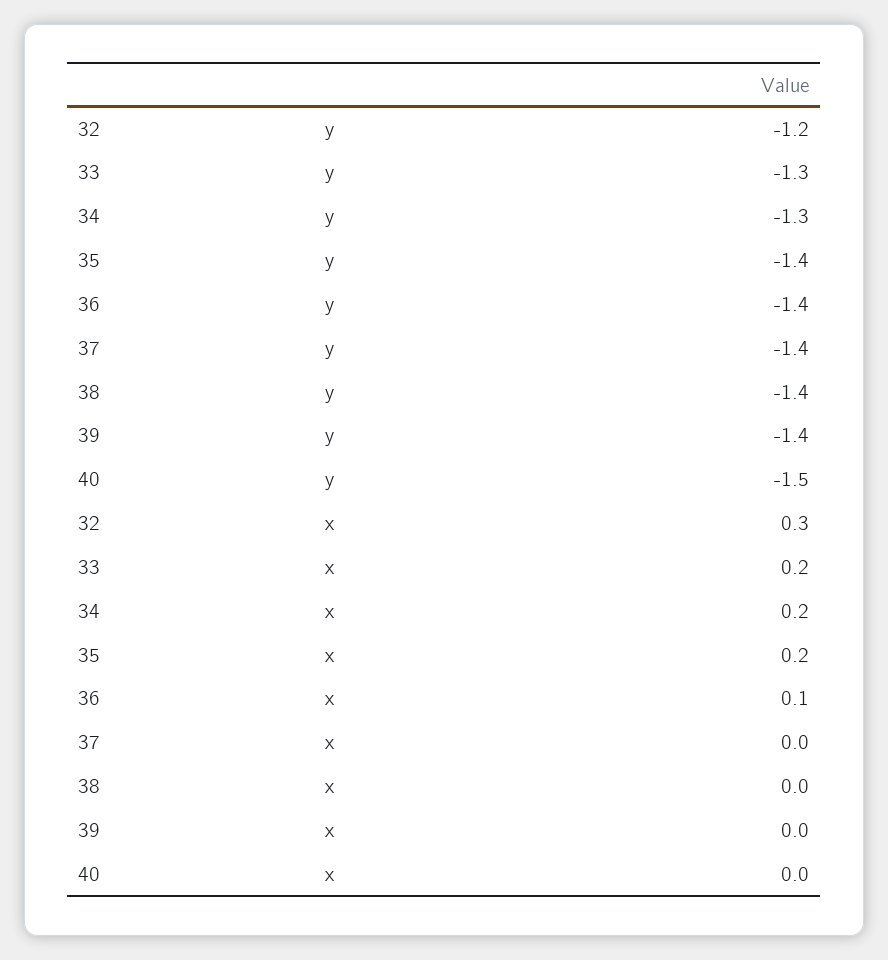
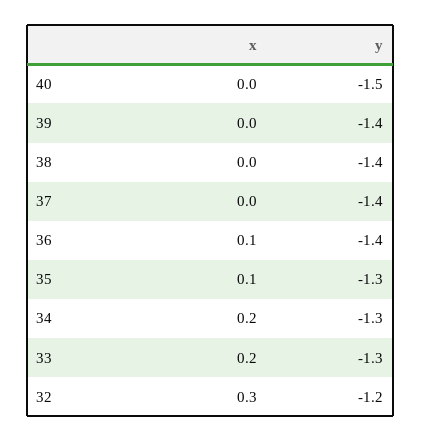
35, y: -1.4 -> -1.3
35, x: 0.2 -> 0.1

